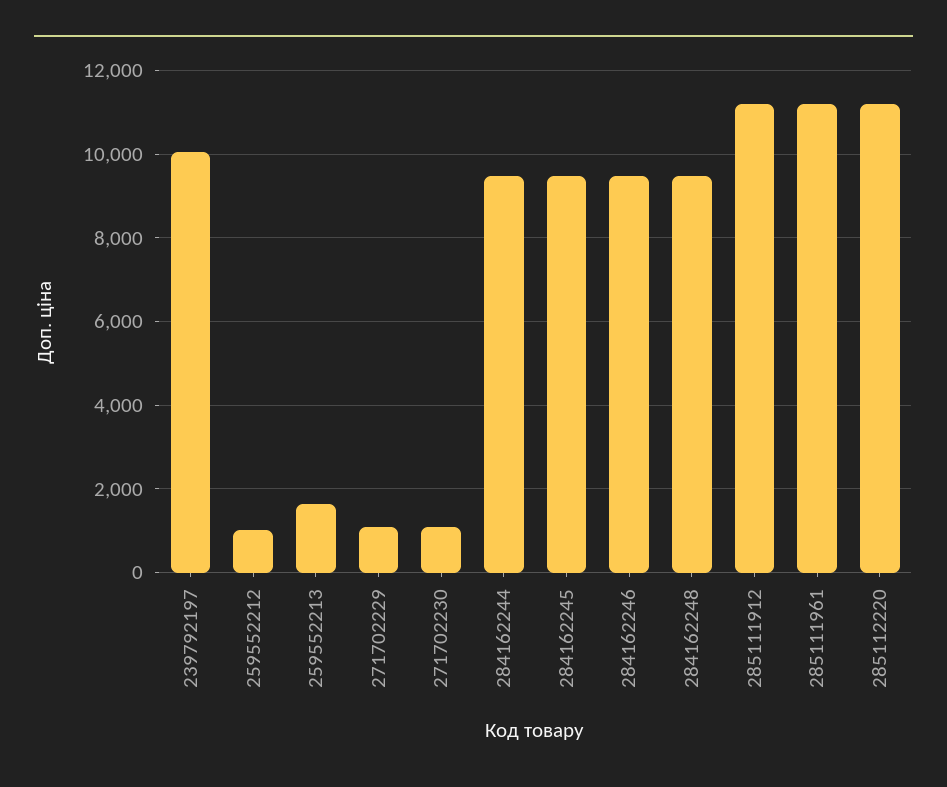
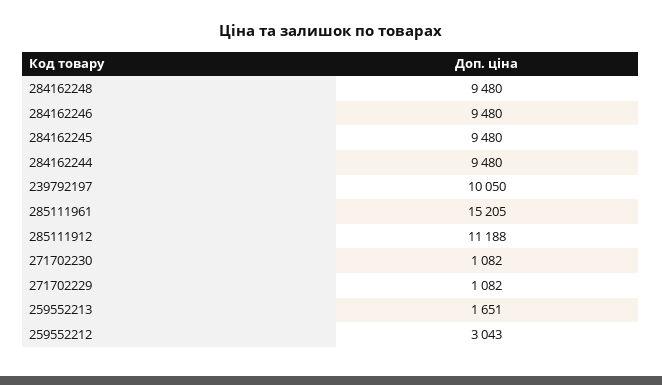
259552212: 1000 -> 3043
285111961: 11200 -> 15205
285112220: 11200 -> none

